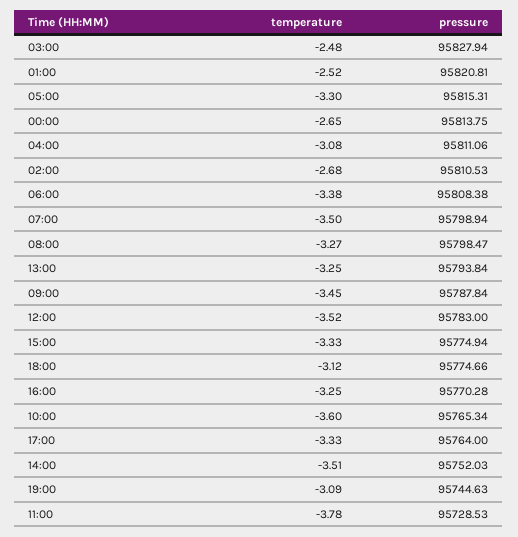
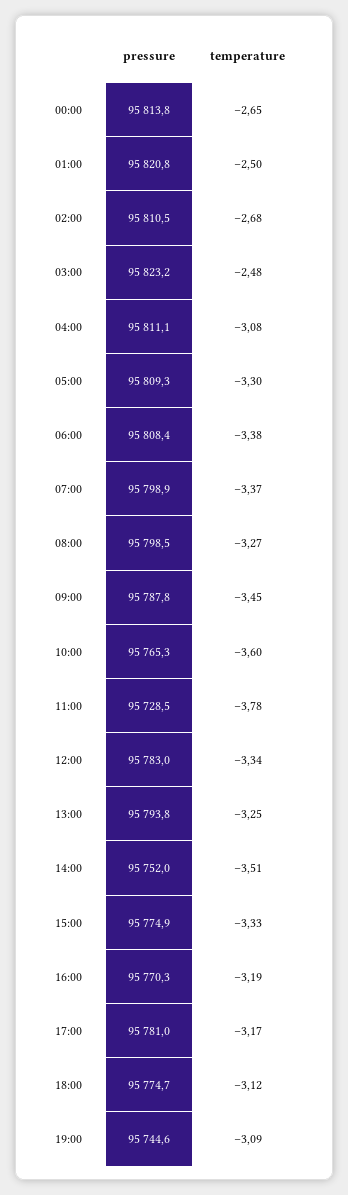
pressure, 03:00: 95827.94 -> 95823.2
temperature, 01:00: -2.52 -> -2.5
pressure, 05:00: 95815.31 -> 95809.3
temperature, 07:00: -3.5 -> -3.37
temperature, 12:00: -3.52 -> -3.34
temperature, 16:00: -3.25 -> -3.19
temperature, 17:00: -3.33 -> -3.17
pressure, 17:00: 95764 -> 95781

